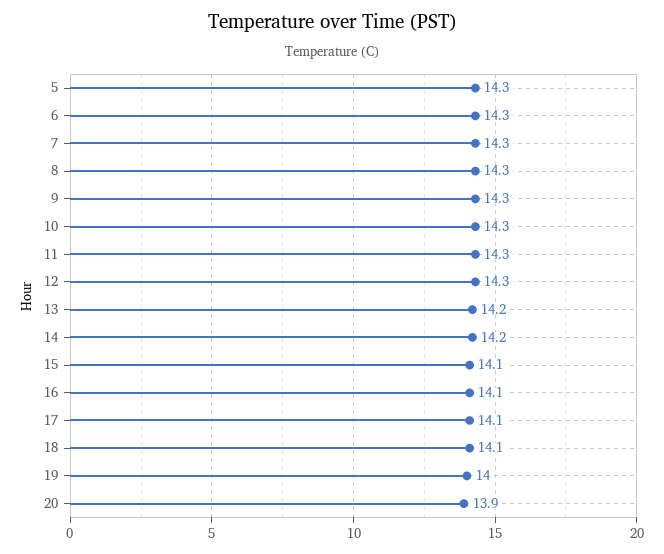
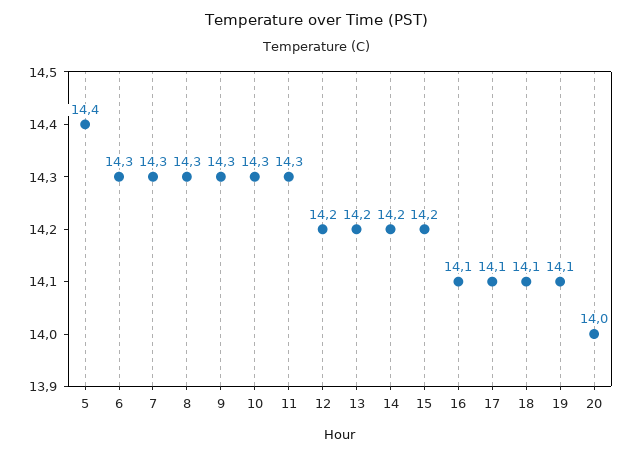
5: 14.3 -> 14.4
12: 14.3 -> 14.2
15: 14.1 -> 14.2
19: 14 -> 14.1
20: 13.9 -> 14

